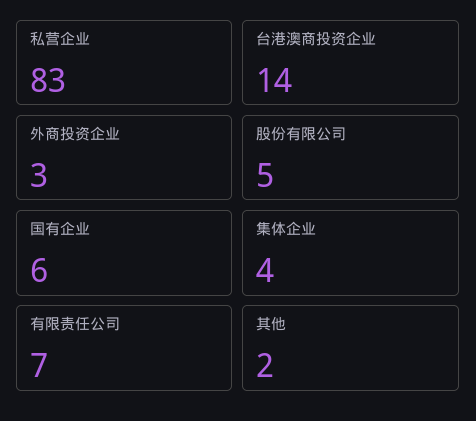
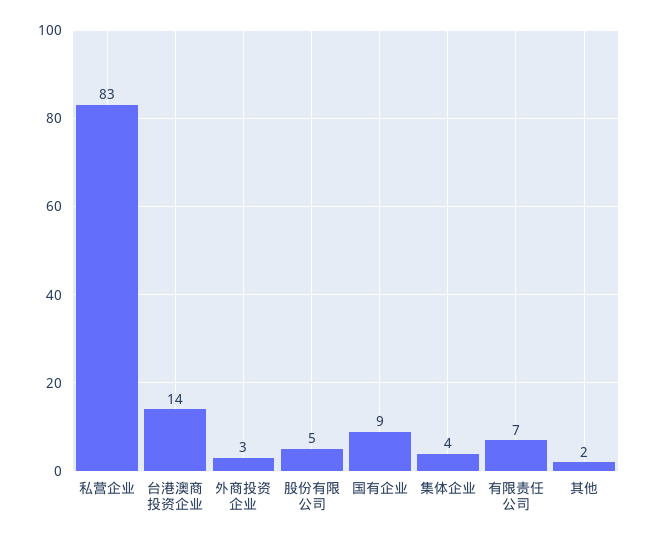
国有企业: 6 -> 9

